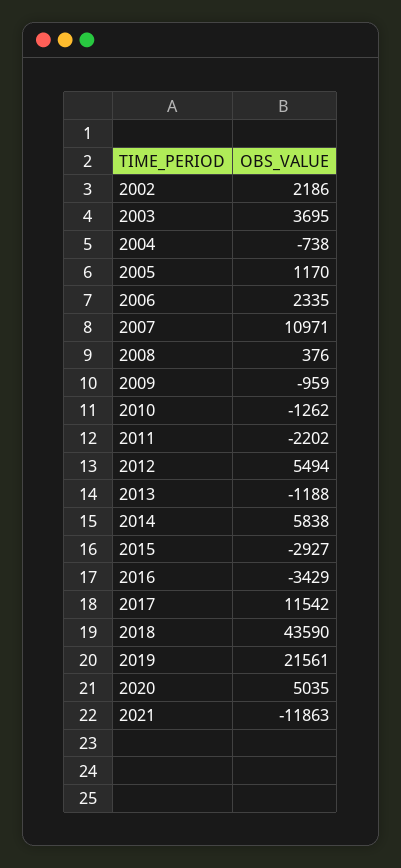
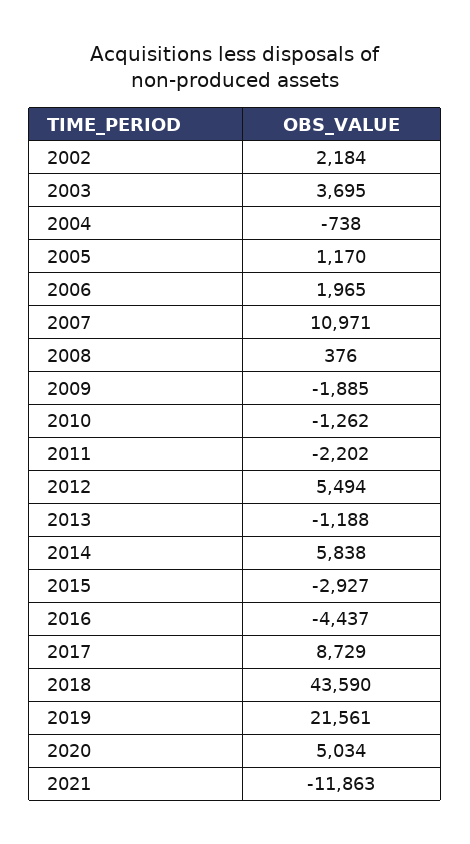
2002: 2186 -> 2184
2006: 2335 -> 1965
2009: -959 -> -1885
2016: -3429 -> -4437
2017: 11542 -> 8729
2020: 5035 -> 5034

